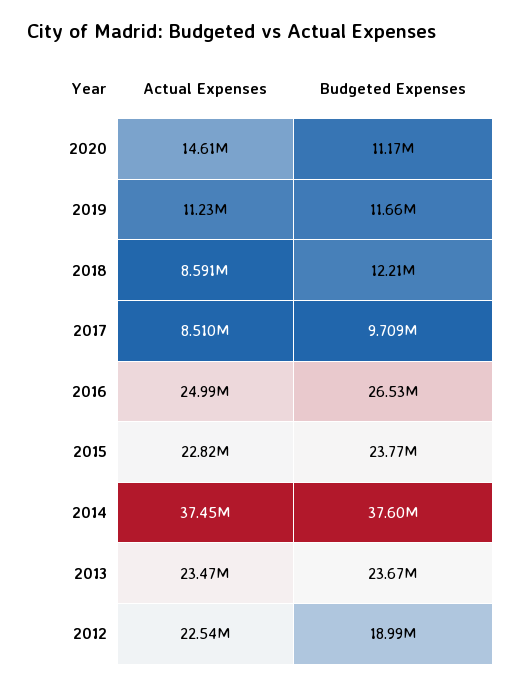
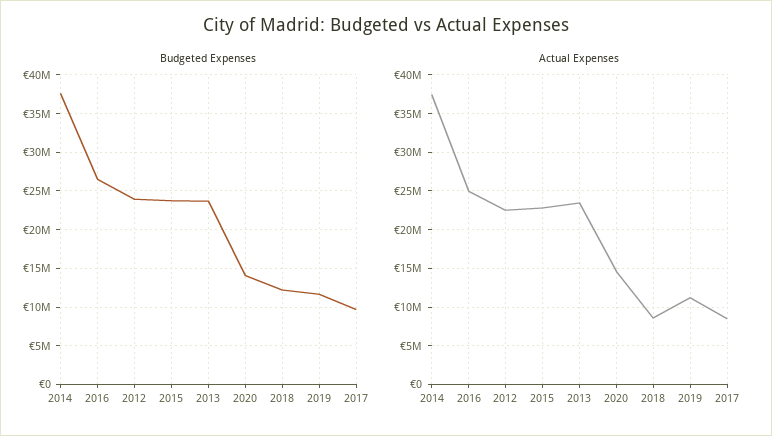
Budgeted Expenses, 2020: 11170000 -> 14000000
Budgeted Expenses, 2012: 18990000 -> 24000000

